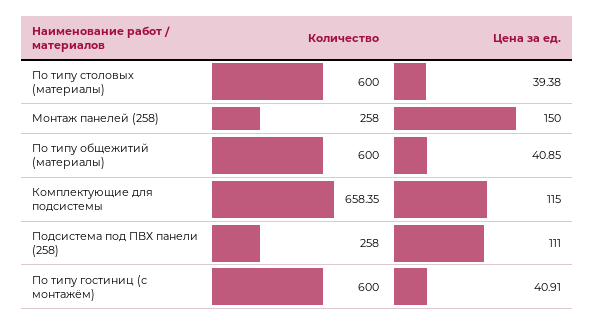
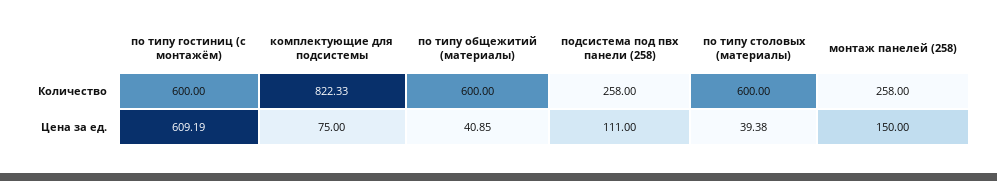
Количество, Комплектующие для подсистемы: 658.35 -> 822.33
Цена за ед., Комплектующие для подсистемы: 115 -> 75
Цена за ед., По типу гостиниц (с монтажём): 40.91 -> 609.19

